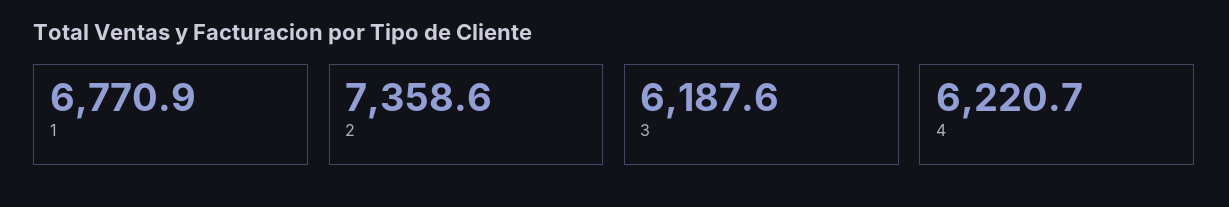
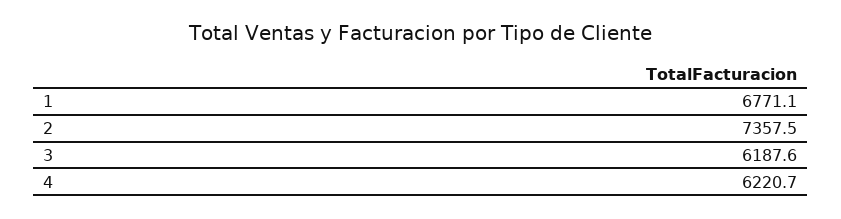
1: 6770.9 -> 6771.1
2: 7358.6 -> 7357.5

